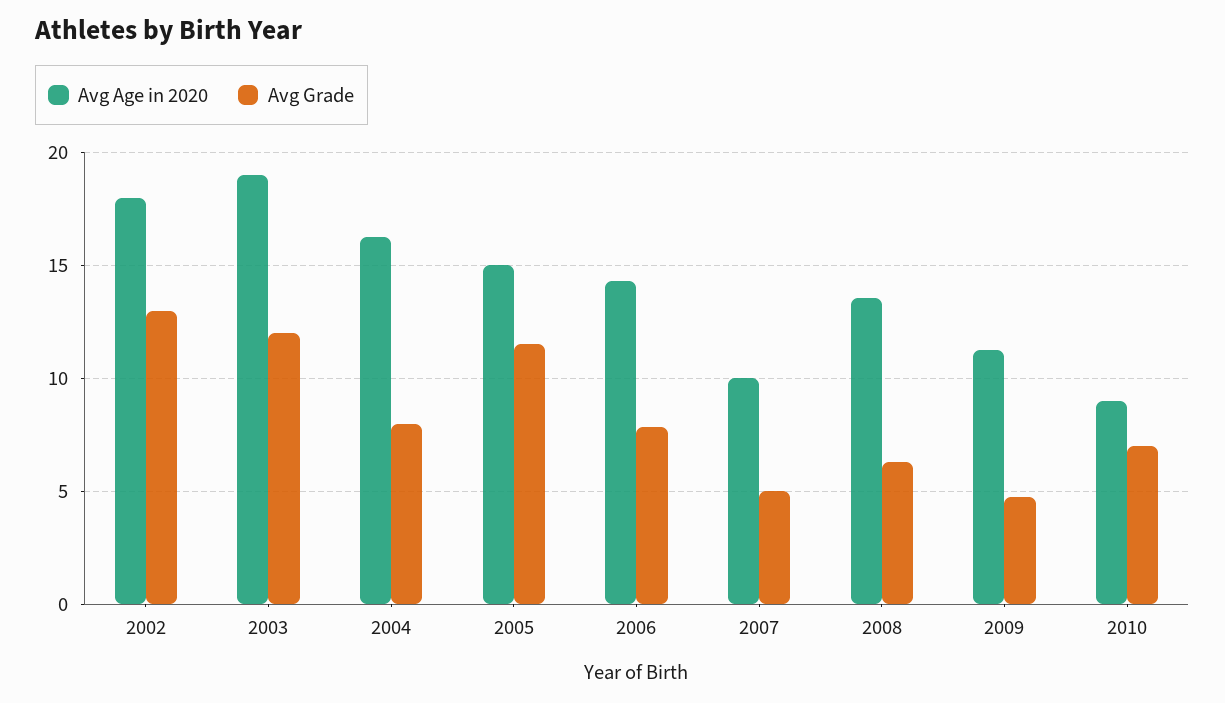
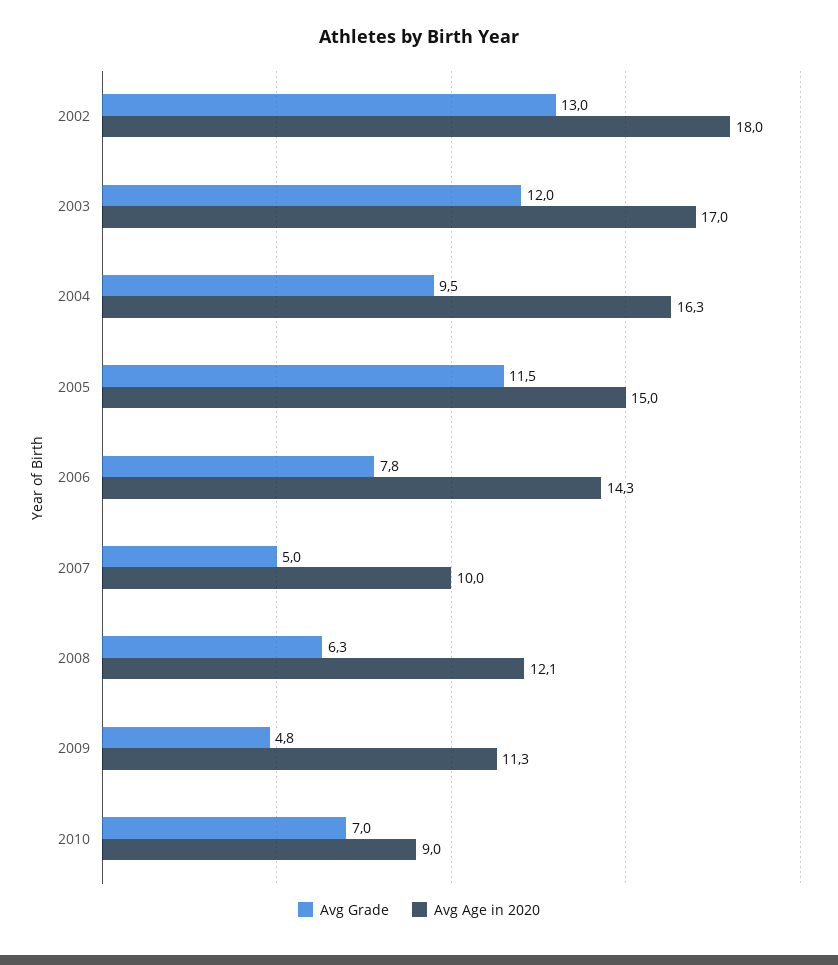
Avg Age in 2020, 2003: 19 -> 17
Avg Grade, 2004: 8 -> 9.5
Avg Age in 2020, 2008: 13.5 -> 12.1

